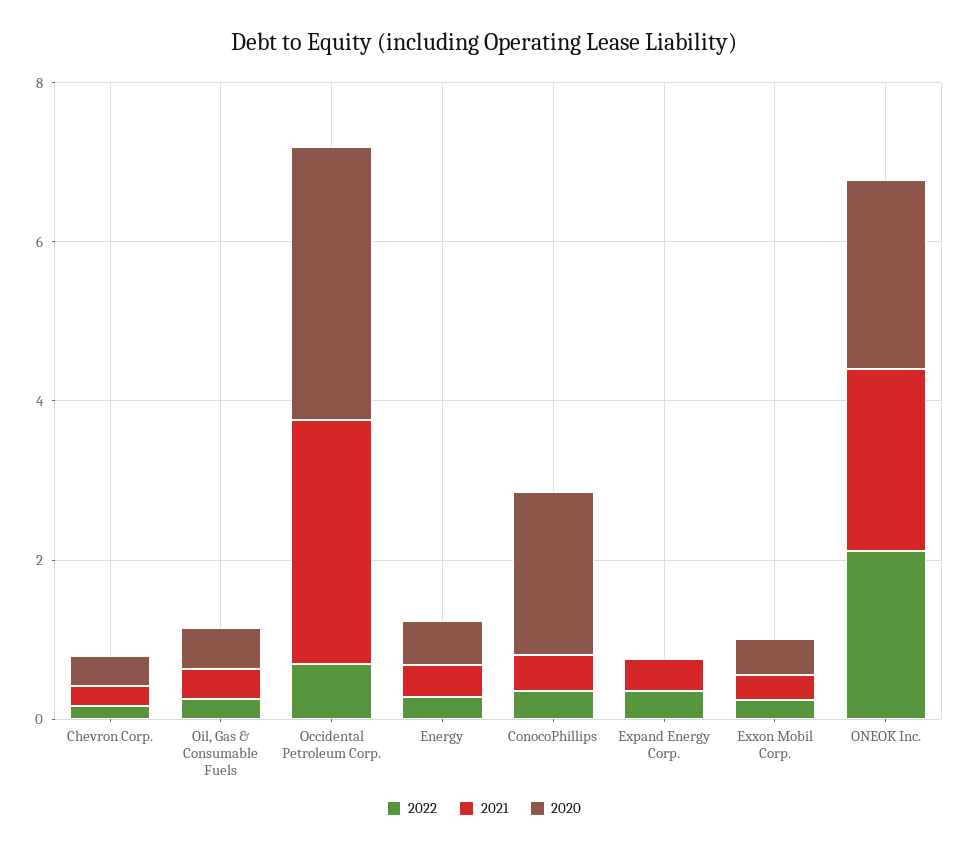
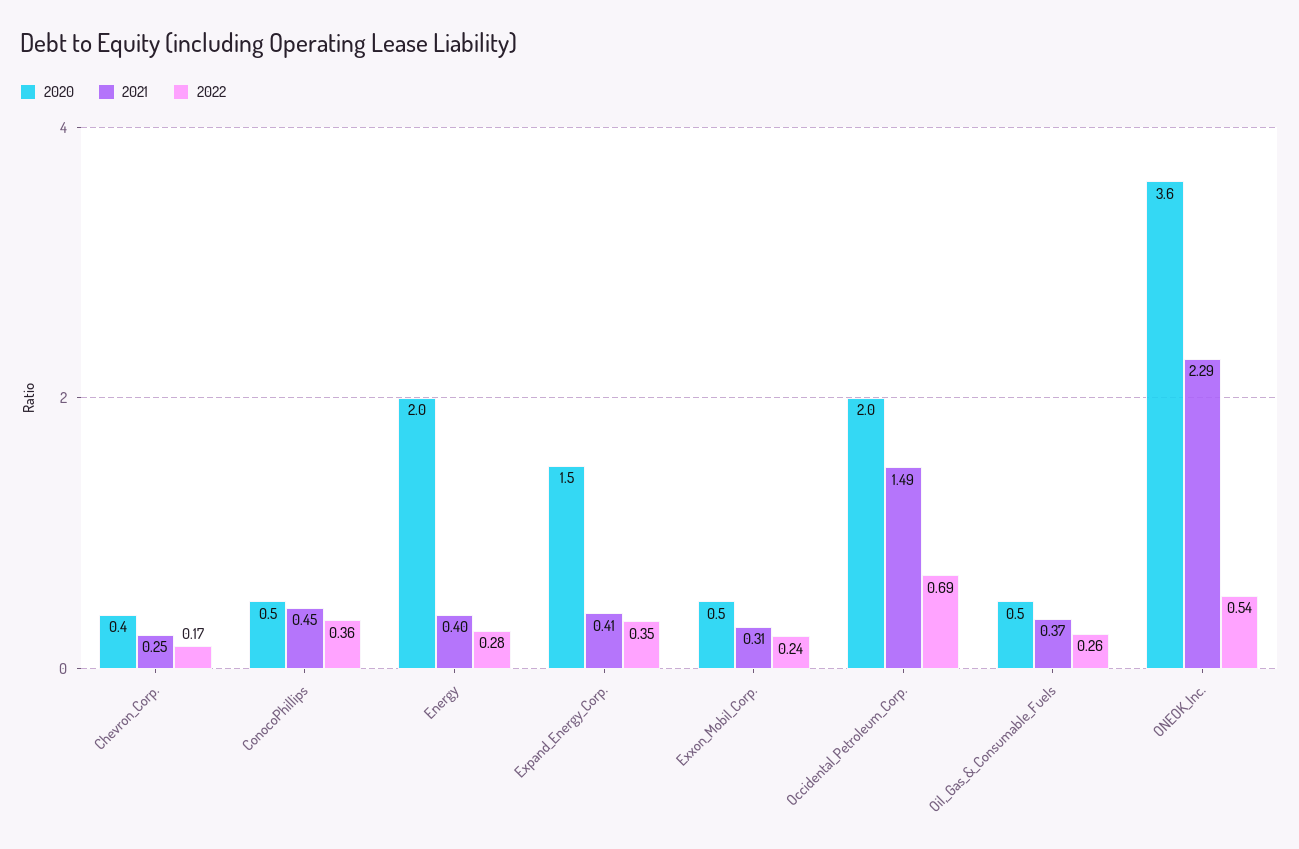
2021, Occidental Petroleum Corp.: 3 -> 1.49
2020, Occidental Petroleum Corp.: 3.5 -> 2
2020, Energy: 0.5 -> 2
2020, ConocoPhillips: 2 -> 0.5
2020, Expand Energy Corp.: 0 -> 1.5
2022, ONEOK Inc.: 2 -> 0.54
2020, ONEOK Inc.: 2.5 -> 3.6

